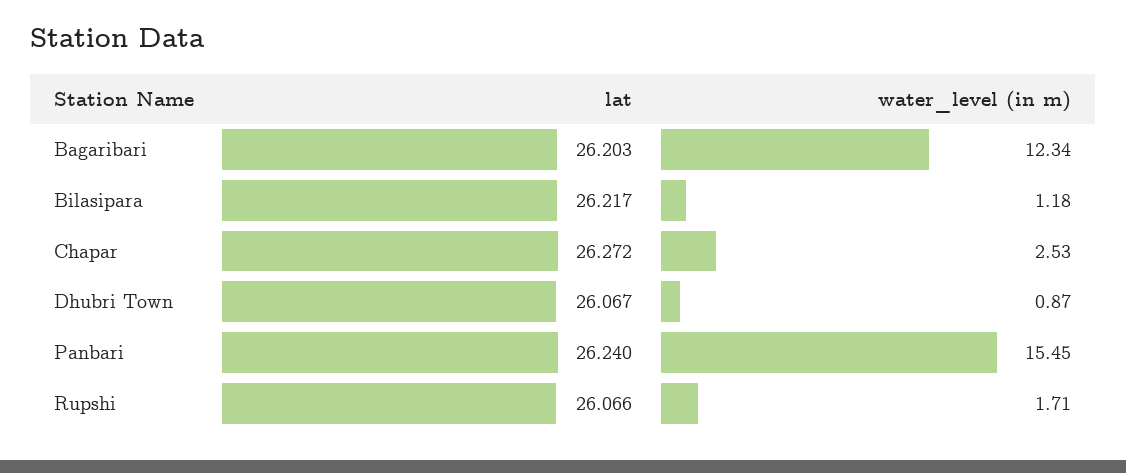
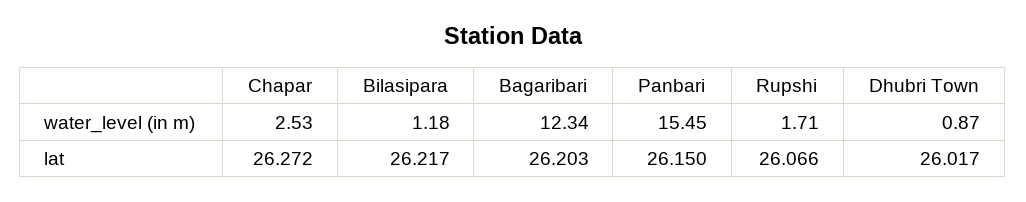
lat, Dhubri Town: 26.067 -> 26.017
lat, Panbari: 26.24 -> 26.15

